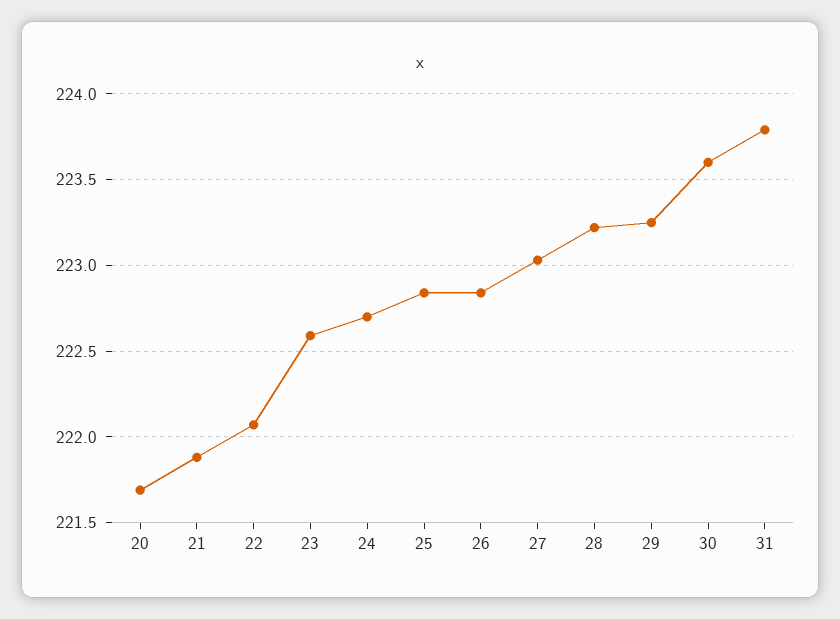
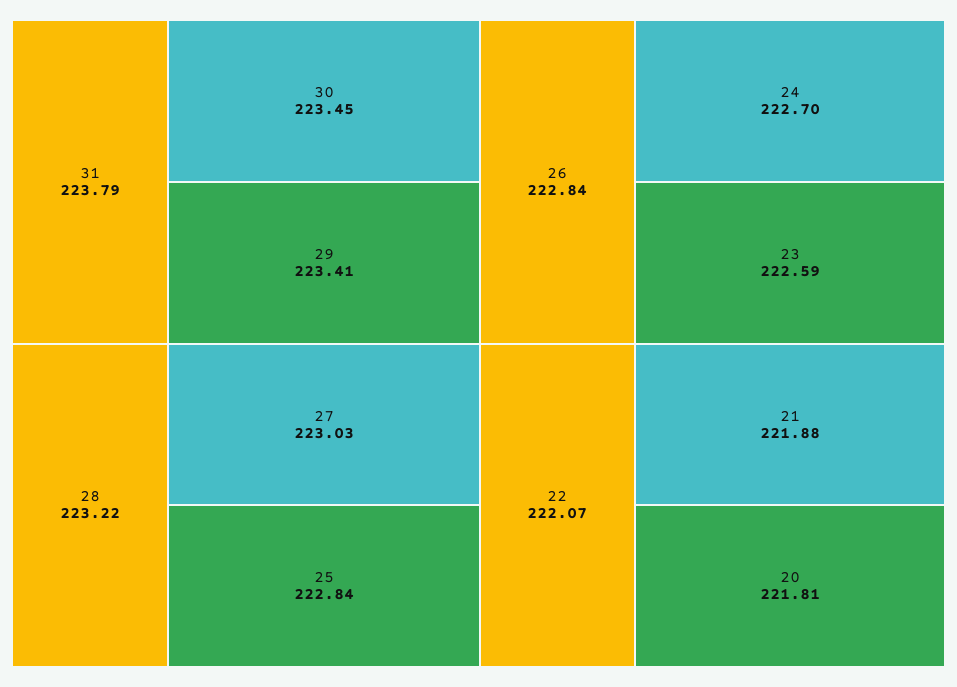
20: 221.7 -> 221.81
29: 223.25 -> 223.41
30: 223.6 -> 223.45

